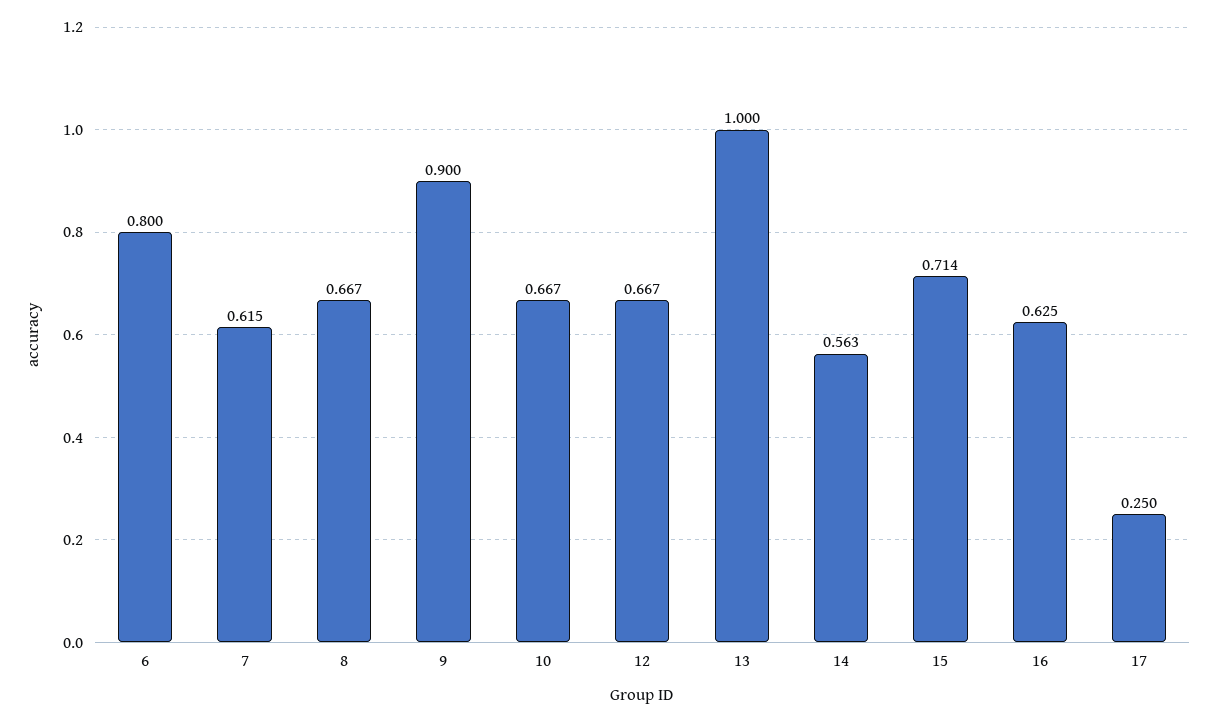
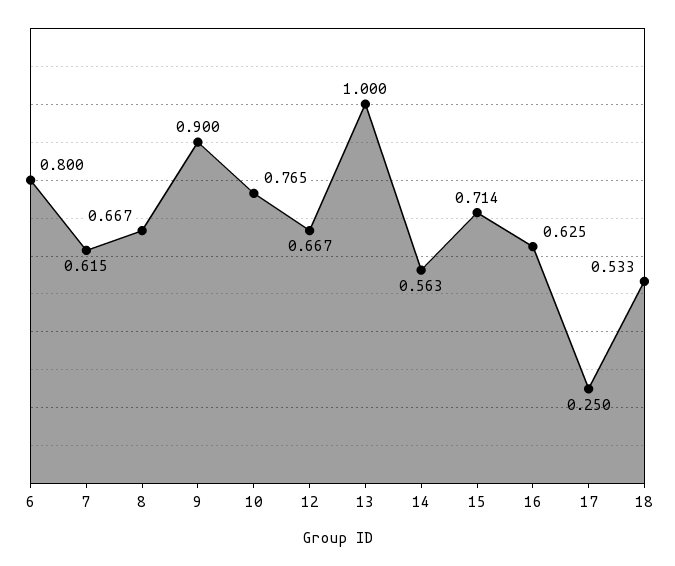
10: 0.667 -> 0.765
18: none -> 0.533

